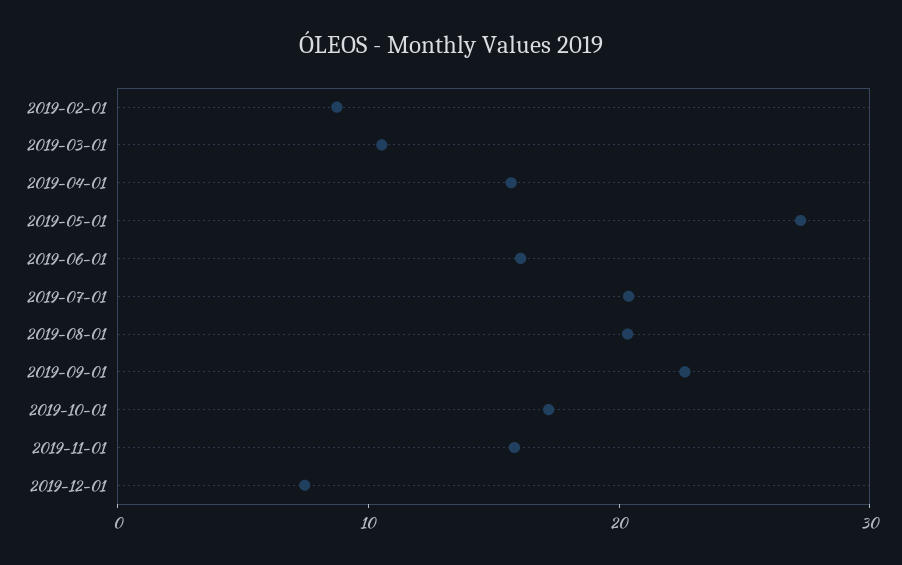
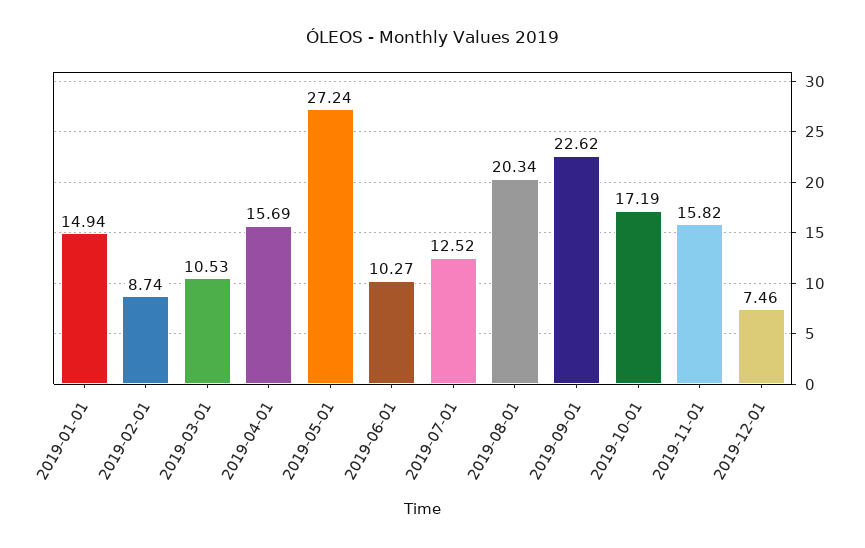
2019-06-01: 16 -> 10.27
2019-07-01: 20 -> 12.52
2019-01-01: none -> 14.94

